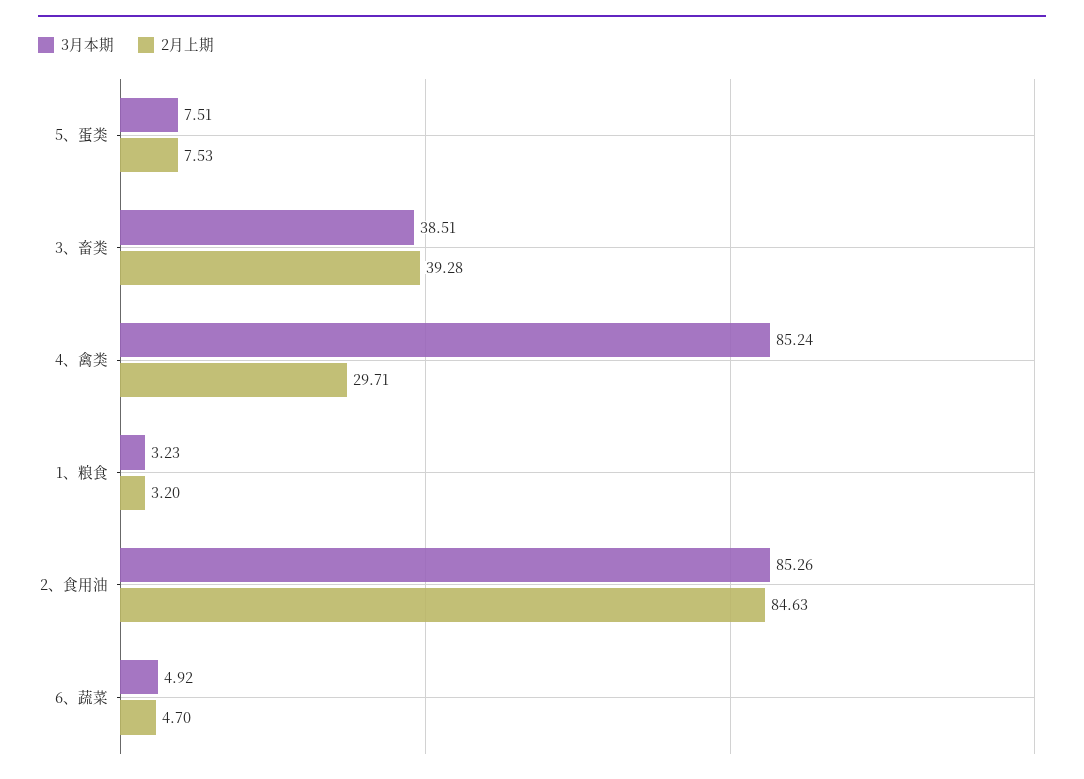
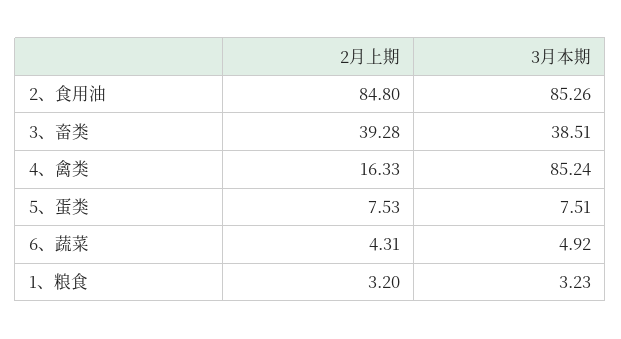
2月上期, 4、禽类: 29.71 -> 16.33
2月上期, 2、食用油: 84.63 -> 84.8
2月上期, 6、蔬菜: 4.7 -> 4.31

